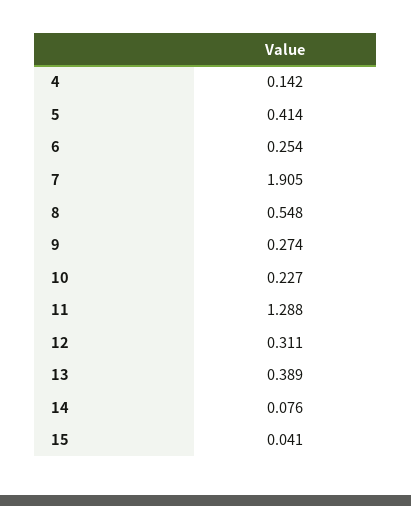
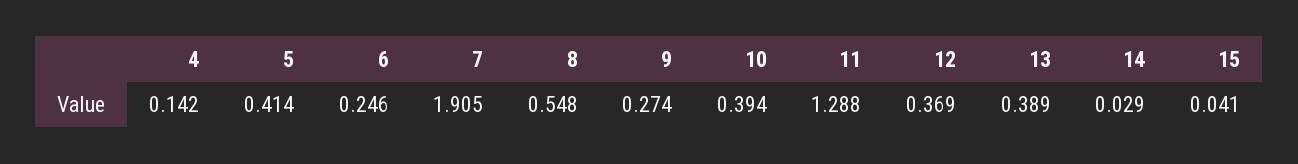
6: 0.254 -> 0.246
10: 0.227 -> 0.394
12: 0.311 -> 0.369
14: 0.076 -> 0.029

